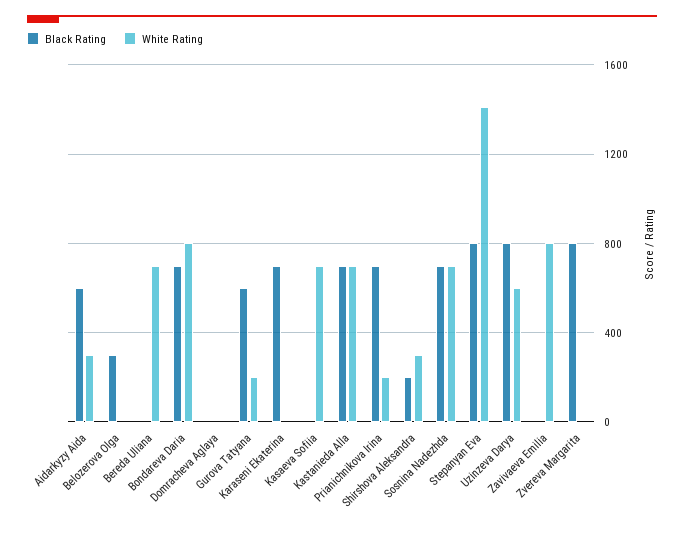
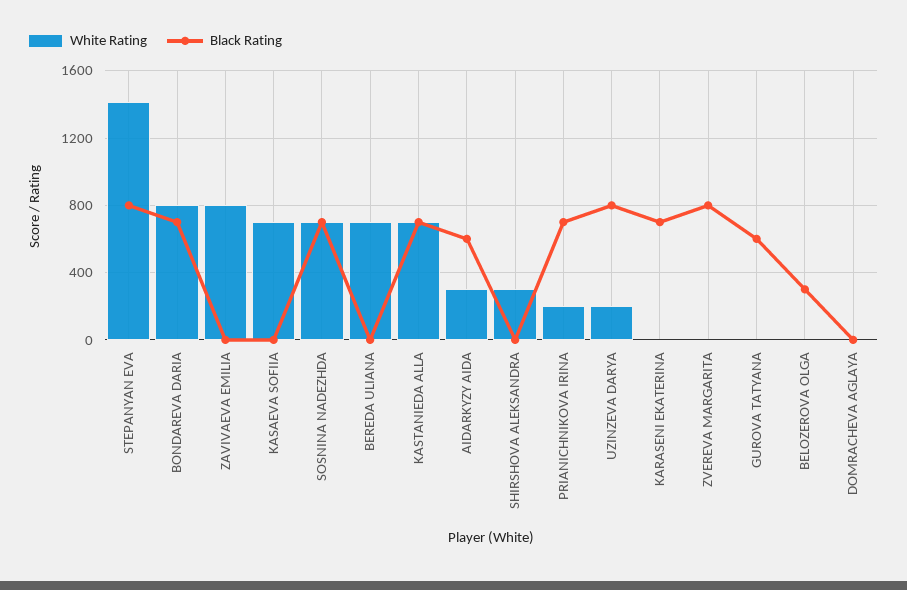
White Rating, Gurova Tatyana: 200 -> 0
Black Rating, Shirshova Aleksandra: 200 -> 0
White Rating, Uzinzeva Darya: 600 -> 200

